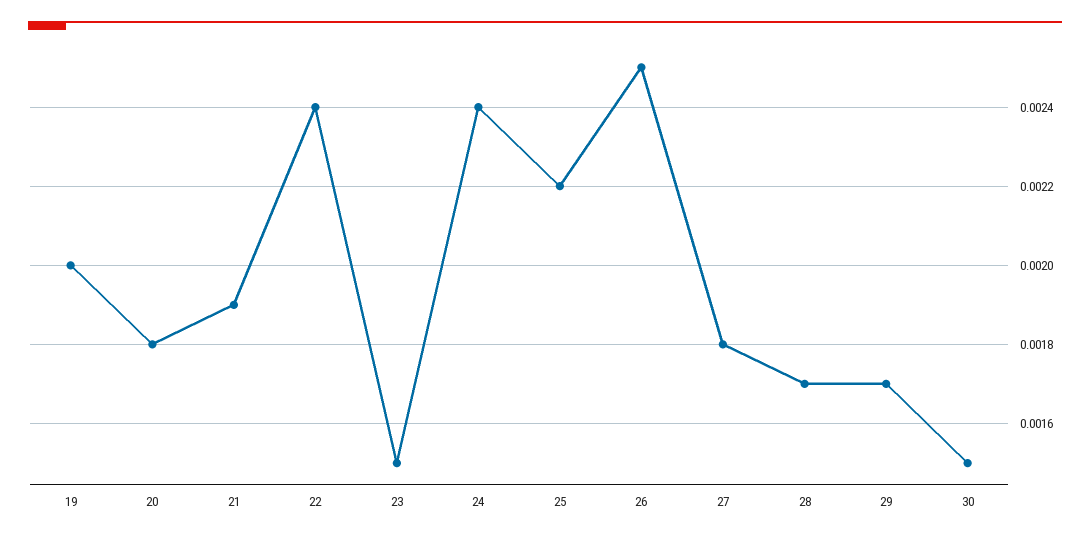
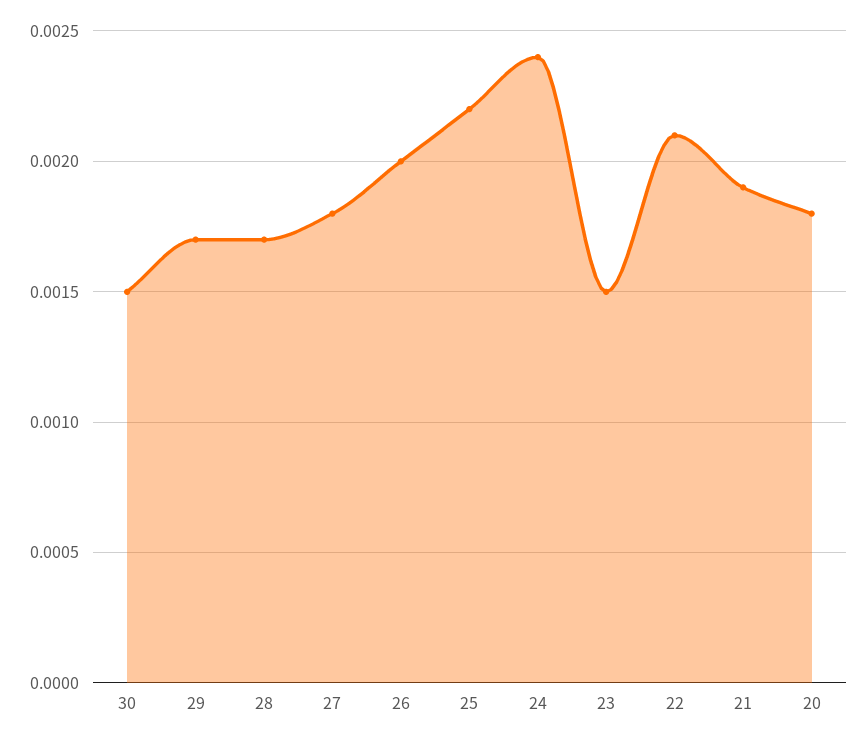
19: 0.002 -> none
22: 0.0024 -> 0.0021
26: 0.0025 -> 0.002

